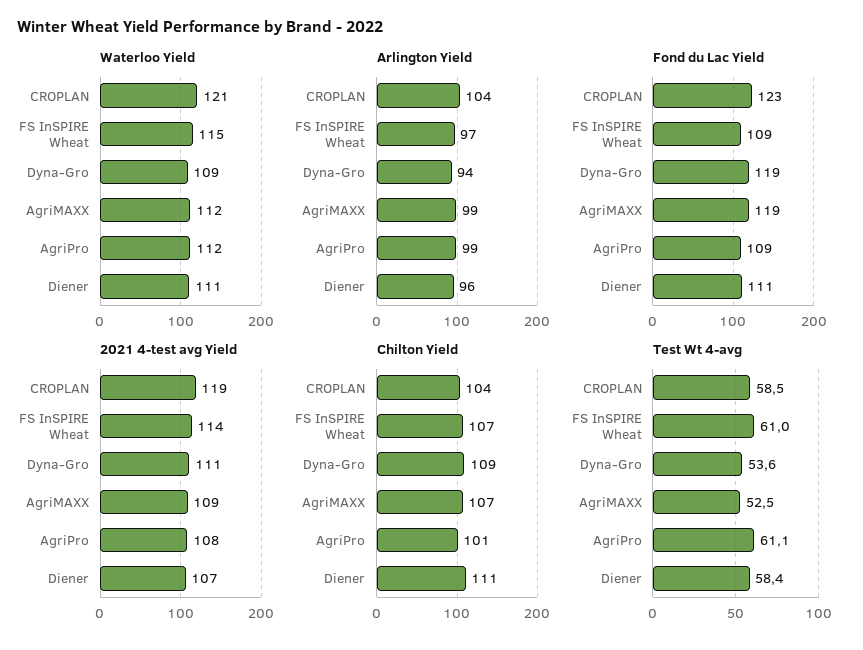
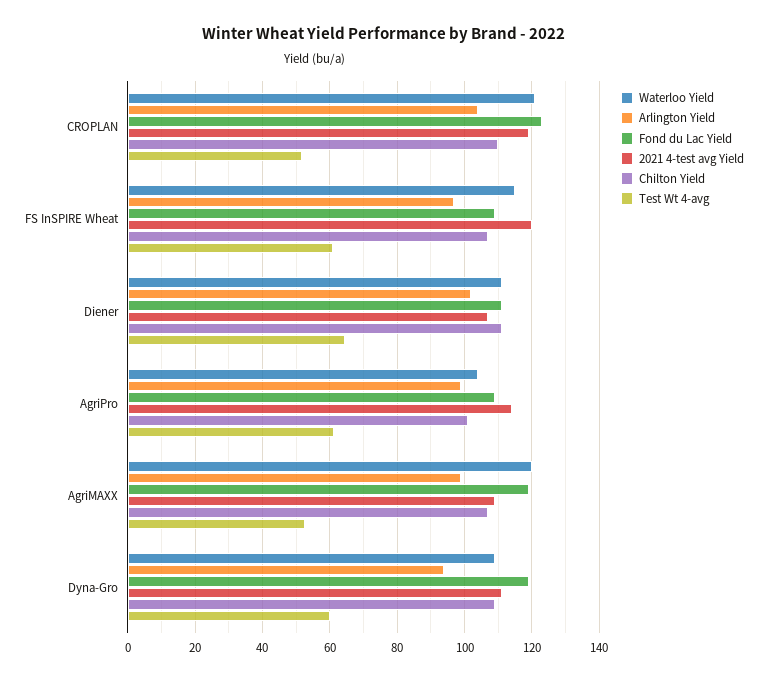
Waterloo Yield, AgriMAXX: 112 -> 120
Waterloo Yield, AgriPro: 112 -> 104
Arlington Yield, Diener: 96 -> 102
2021 4-test avg Yield, FS InSPIRE Wheat: 114 -> 120
2021 4-test avg Yield, AgriPro: 108 -> 114
Chilton Yield, CROPLAN: 104 -> 110
Test Wt 4-avg, CROPLAN: 58.5 -> 52
Test Wt 4-avg, Dyna-Gro: 53.6 -> 60
Test Wt 4-avg, Diener: 58.4 -> 64

